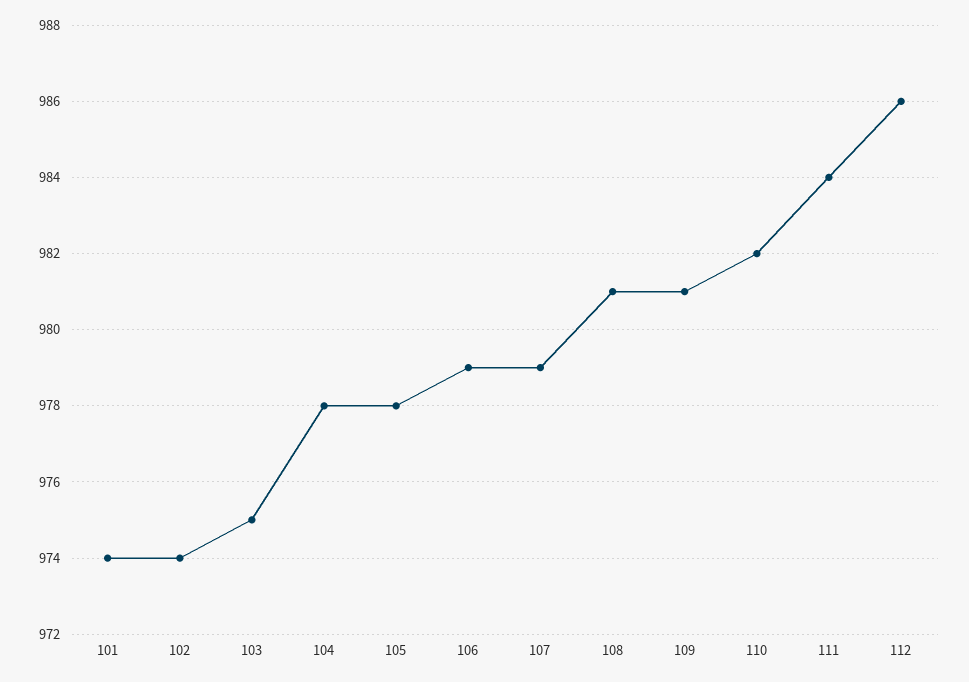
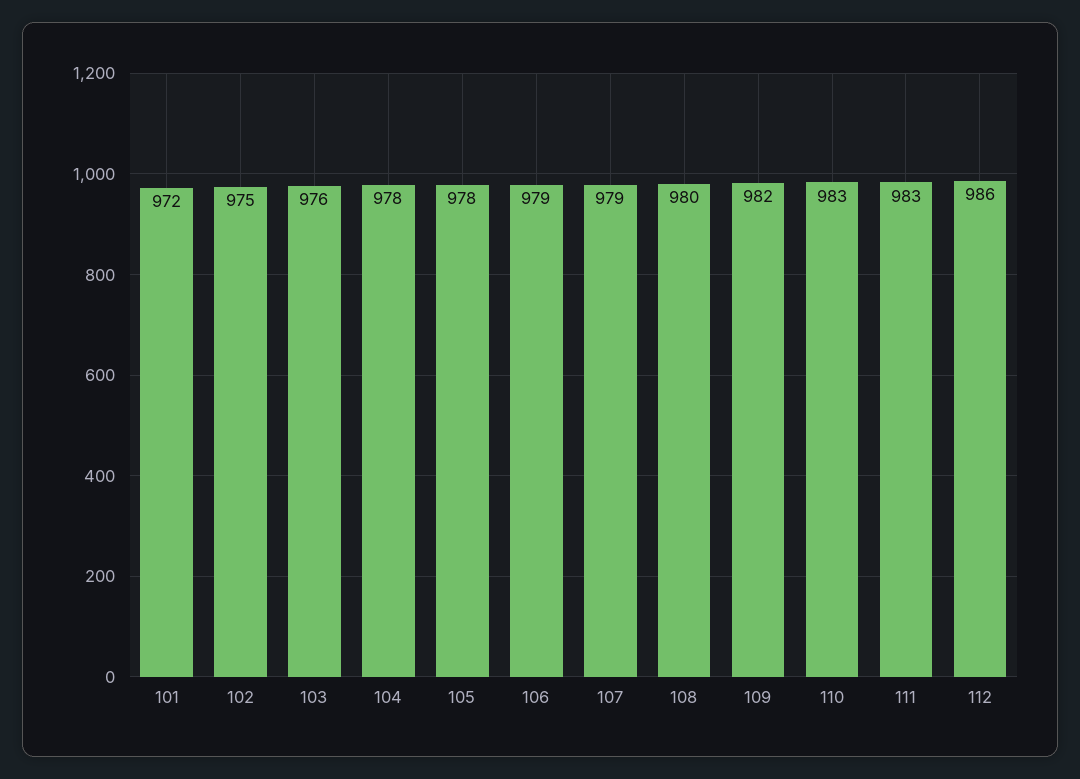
101: 974 -> 972
102: 974 -> 975
103: 975 -> 976
108: 981 -> 980
109: 981 -> 982
110: 982 -> 983
111: 984 -> 983

